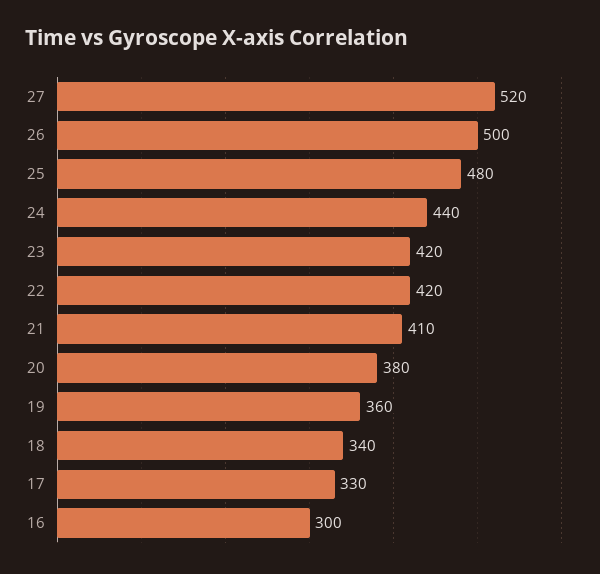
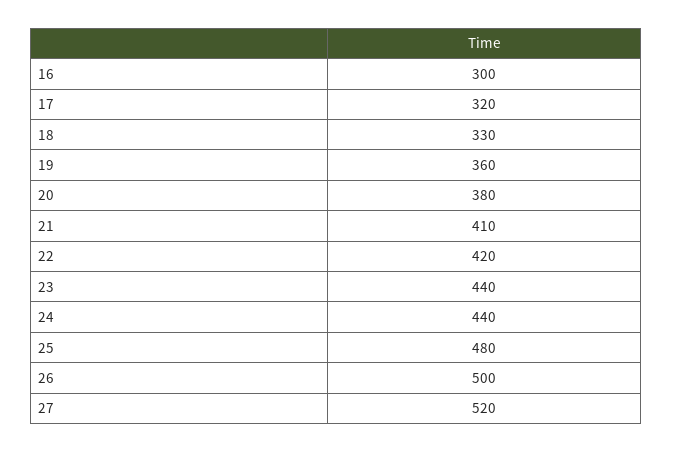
23: 420 -> 440
18: 340 -> 330
17: 330 -> 320

